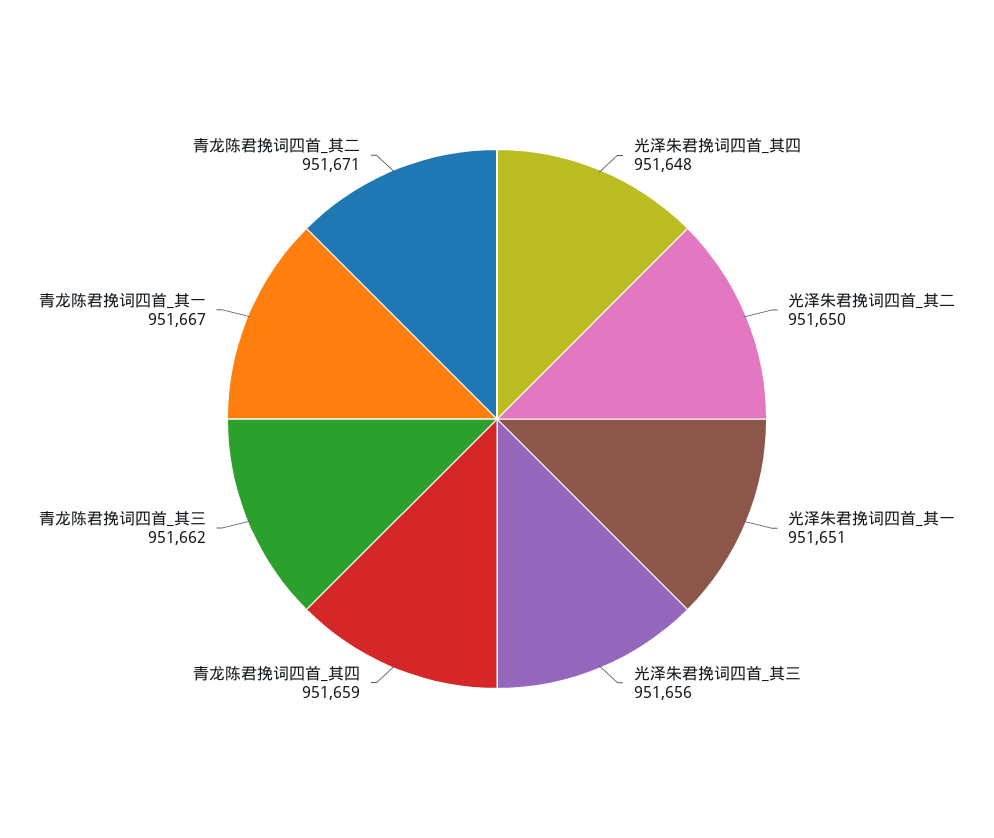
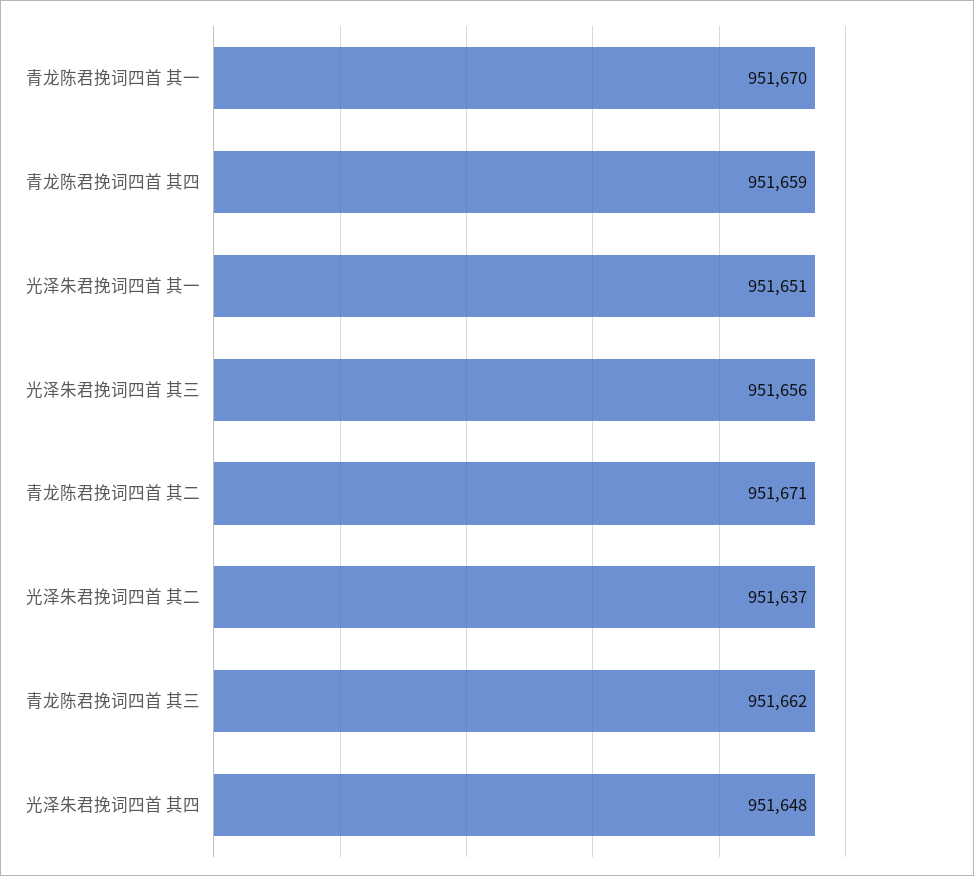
光泽朱君挽词四首_其二: 951650 -> 951637
青龙陈君挽词四首_其一: 951667 -> 951670

